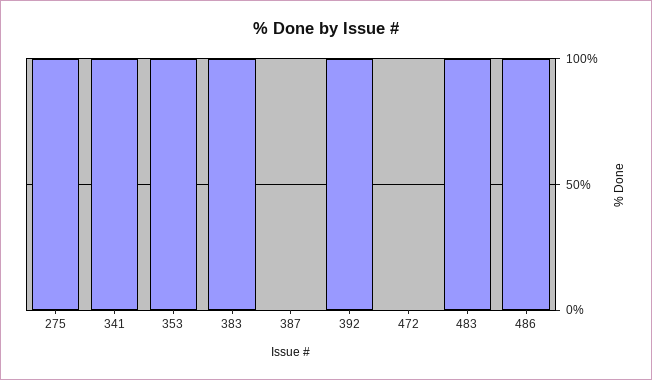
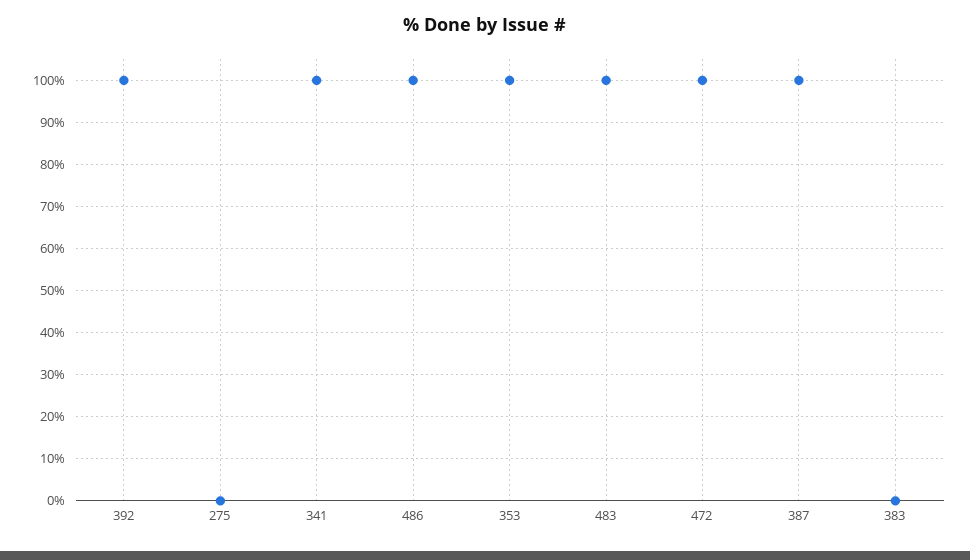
275: 100 -> 0
383: 100 -> 0
387: 0 -> 100
472: 0 -> 100

